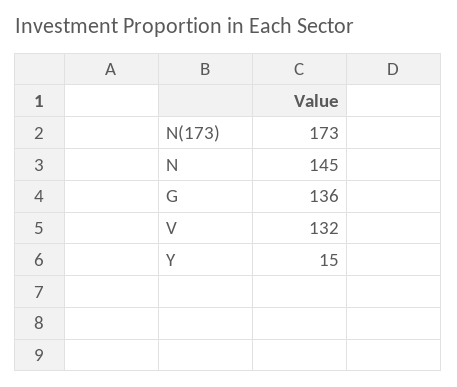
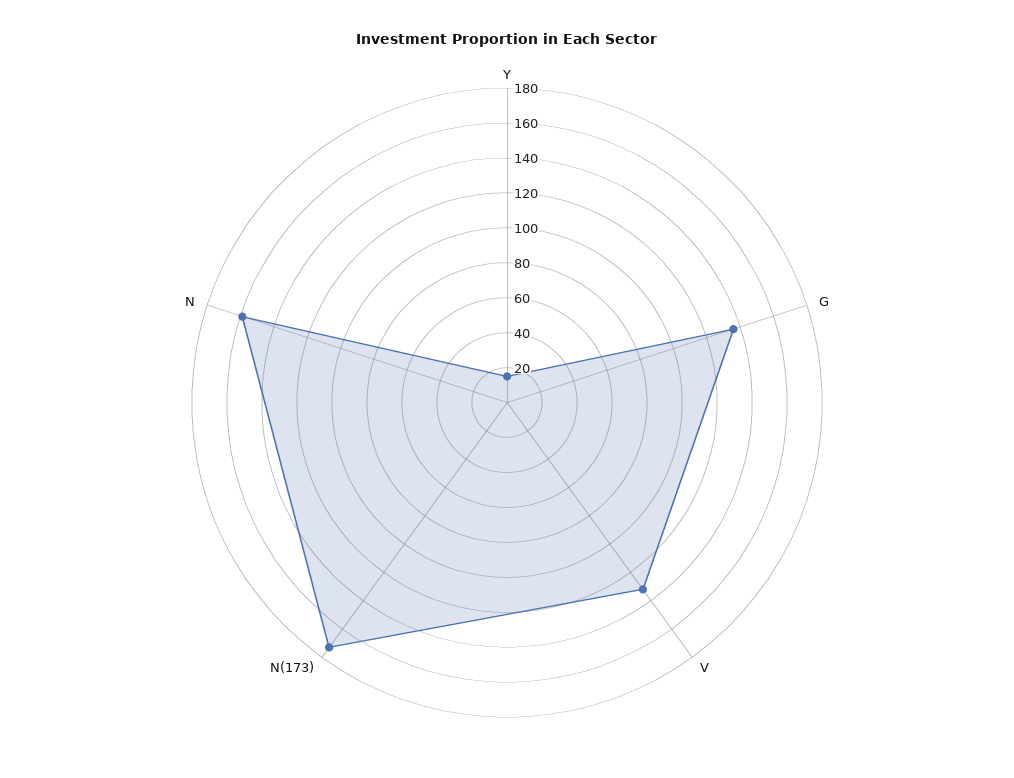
N: 145 -> 160

